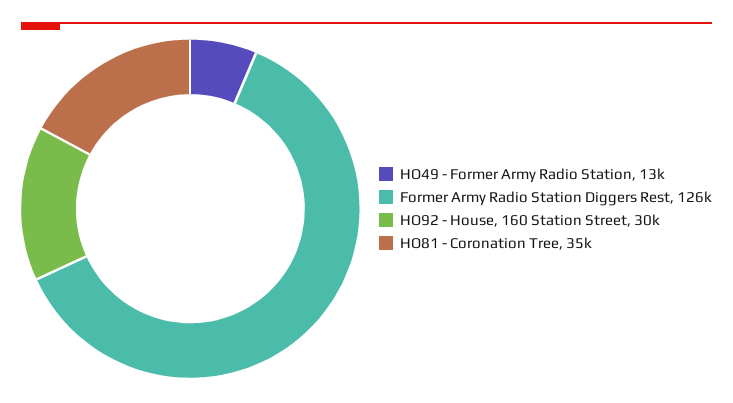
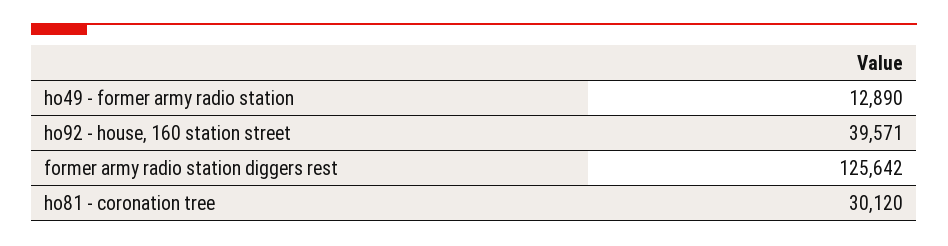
HO92 - House, 160 Station Street: 30000 -> 39571
HO81 - Coronation Tree: 35000 -> 30120

